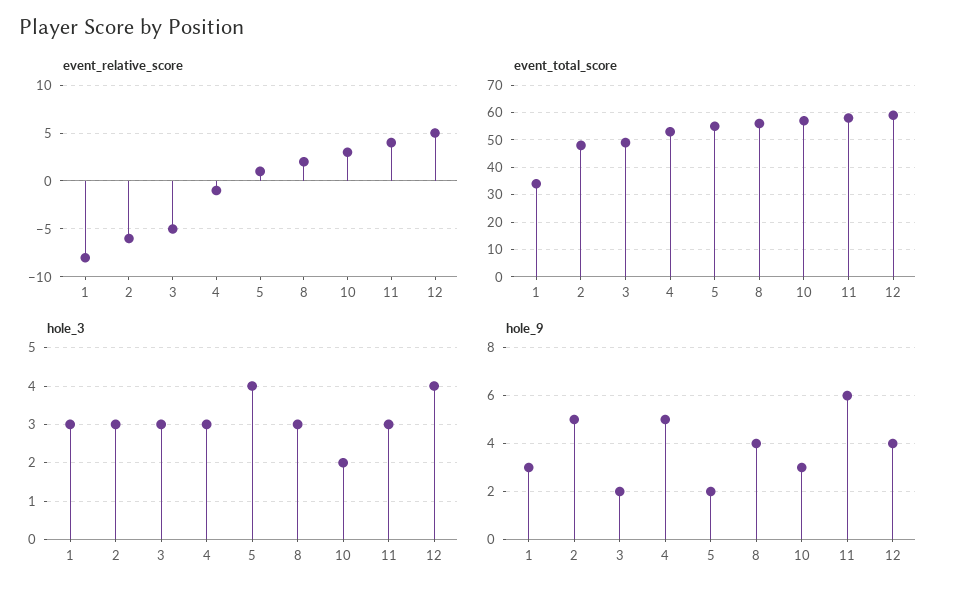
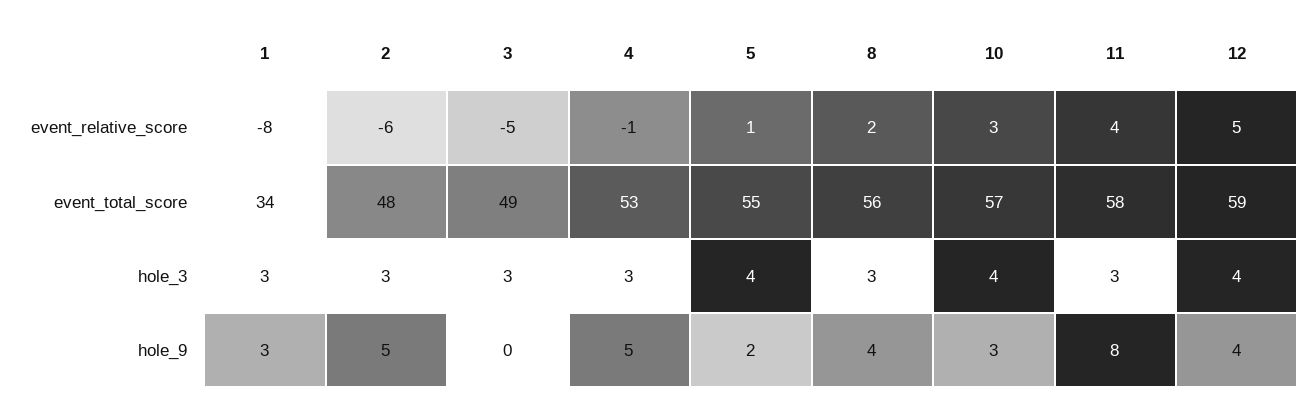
hole_3, 10: 2 -> 4
hole_9, 3: 2 -> 0
hole_9, 11: 6 -> 8

